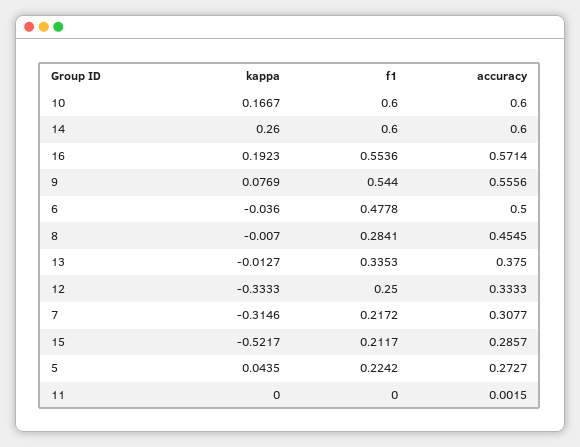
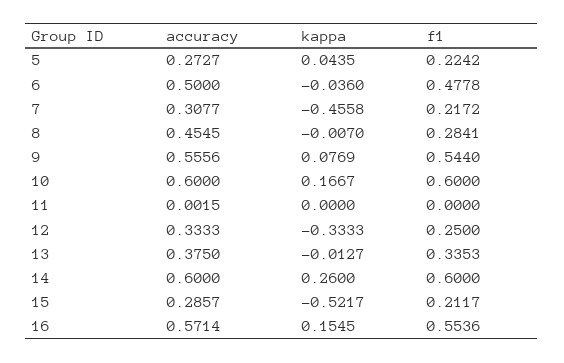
kappa, 16: 0.1923 -> 0.1545
kappa, 7: -0.3146 -> -0.4558

